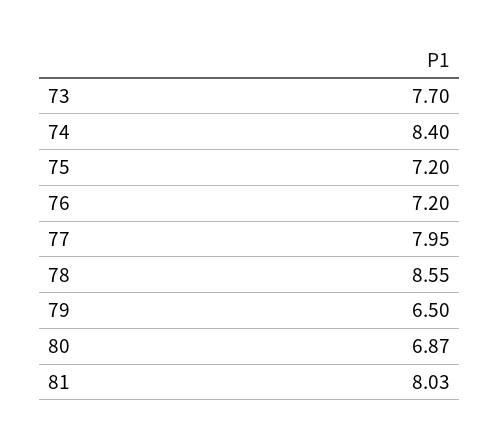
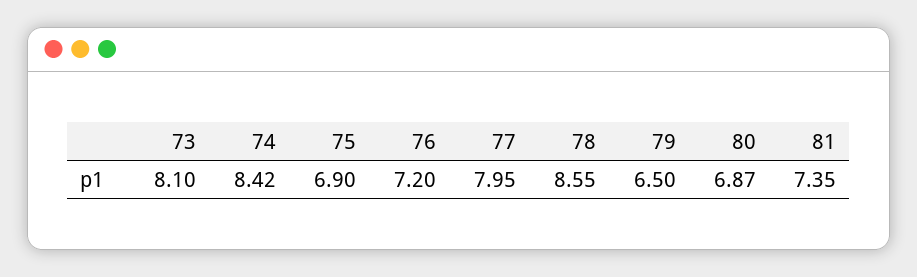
73: 7.7 -> 8.1
74: 8.4 -> 8.42
75: 7.2 -> 6.9
81: 8.03 -> 7.35

